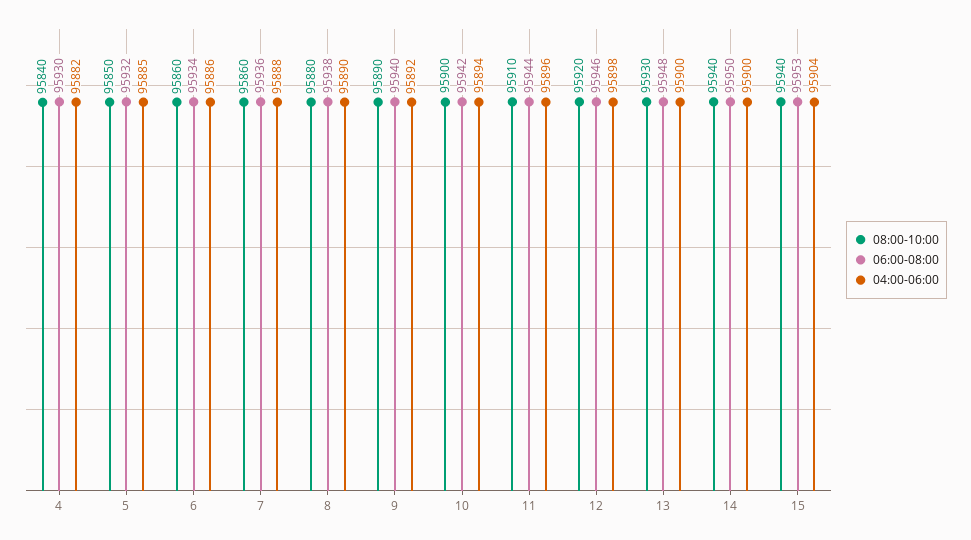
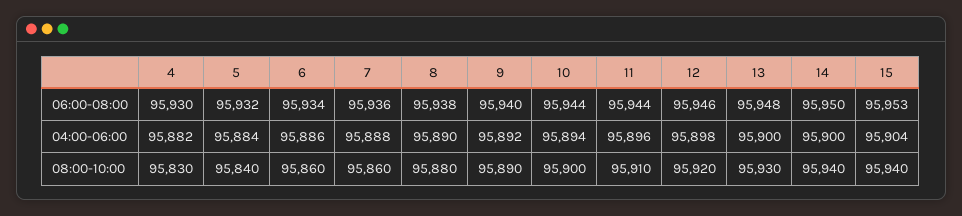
08:00-10:00, 4: 95840 -> 95830
08:00-10:00, 5: 95850 -> 95840
04:00-06:00, 5: 95885 -> 95884
06:00-08:00, 10: 95942 -> 95944

